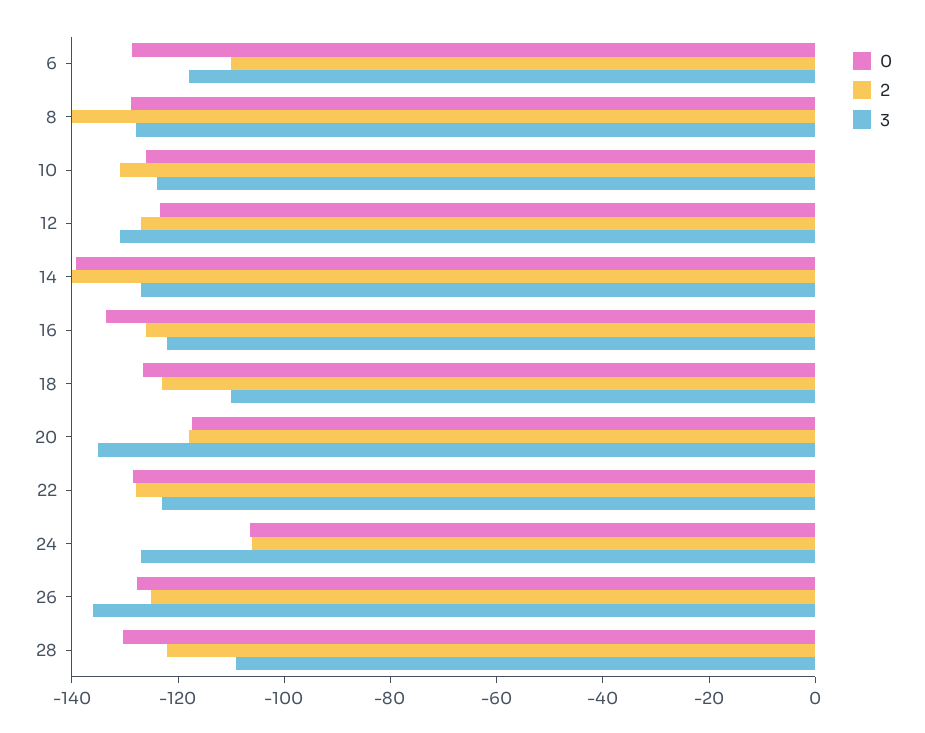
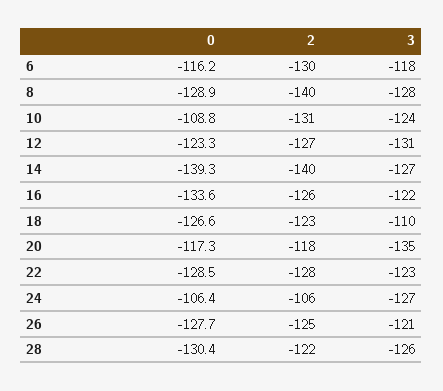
0, 6: -130 -> -116.2
2, 6: -110 -> -130
0, 10: -125 -> -108.8
3, 26: -135 -> -121
3, 28: -110 -> -126

